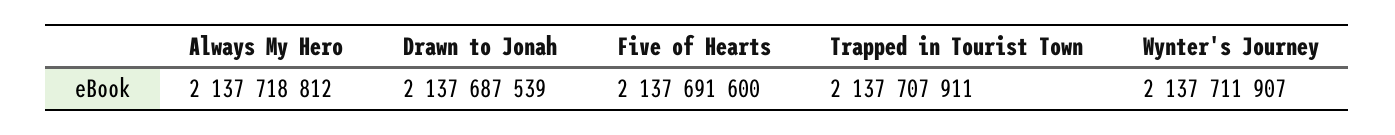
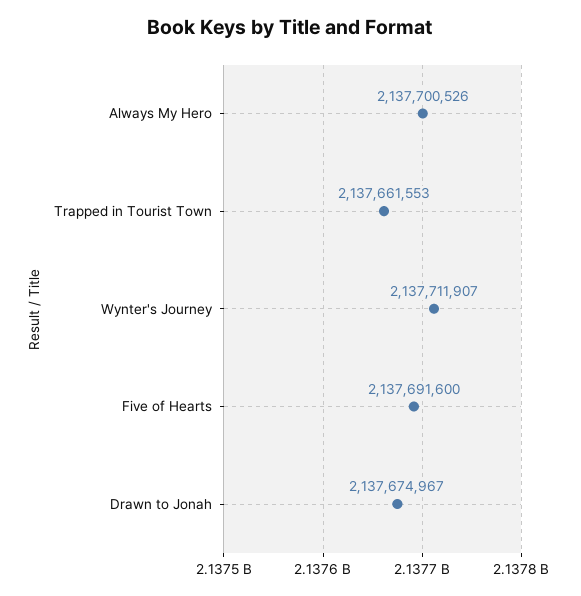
Always My Hero: 2137718812 -> 2137700526
Drawn to Jonah: 2137687539 -> 2137674967
Trapped in Tourist Town: 2137707911 -> 2137661553

